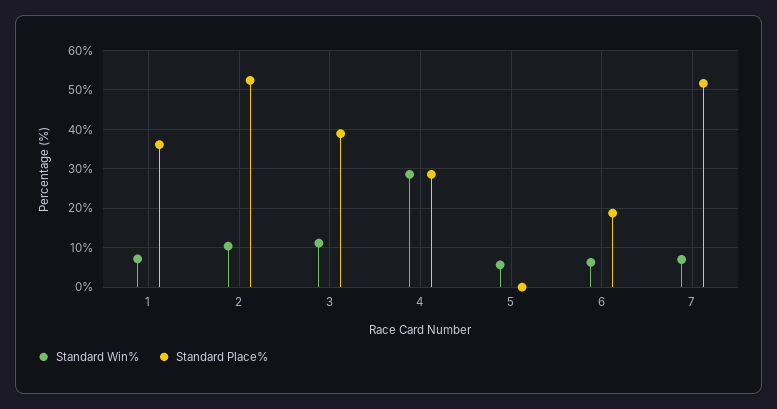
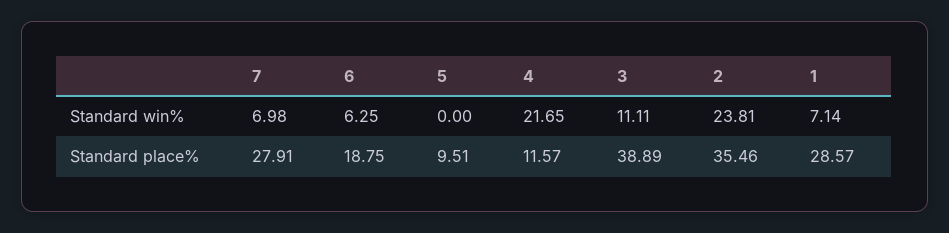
Standard Place%, 1: 36 -> 28.57
Standard Win%, 2: 10 -> 23.81
Standard Place%, 2: 52 -> 35.46
Standard Win%, 4: 28 -> 21.65
Standard Place%, 4: 28 -> 11.57
Standard Win%, 5: 6 -> 0
Standard Place%, 5: 0 -> 9.51
Standard Place%, 7: 52 -> 27.91

